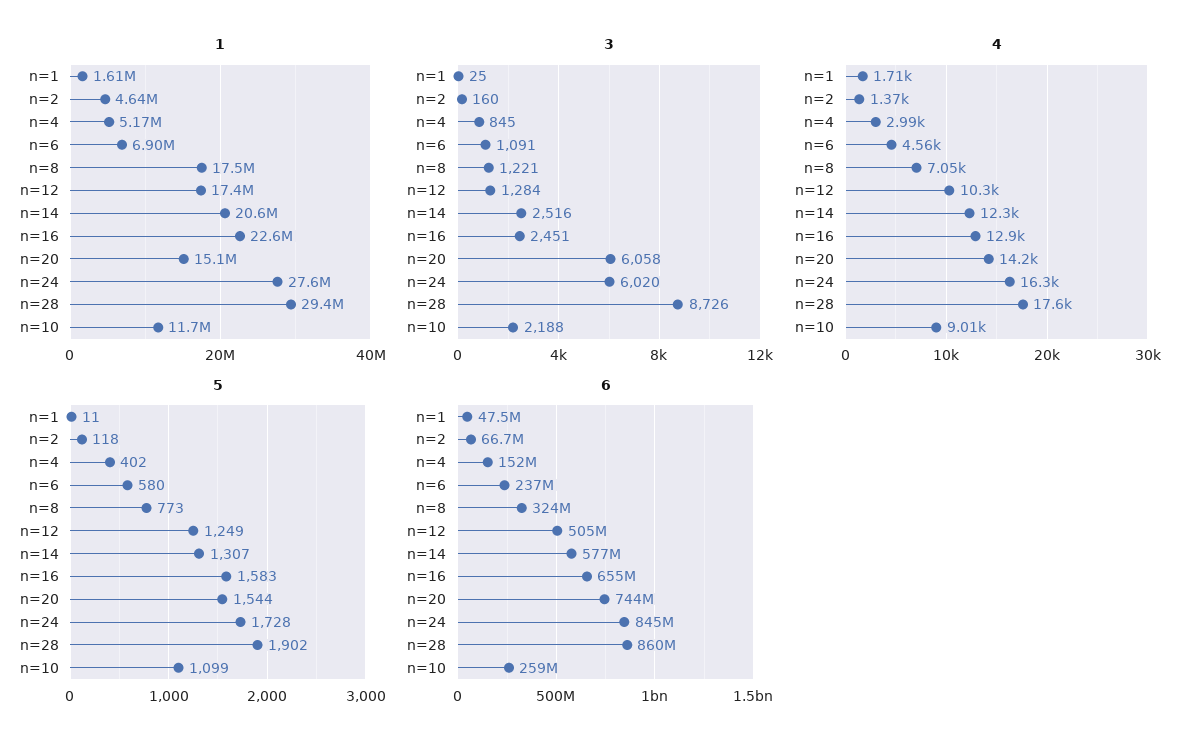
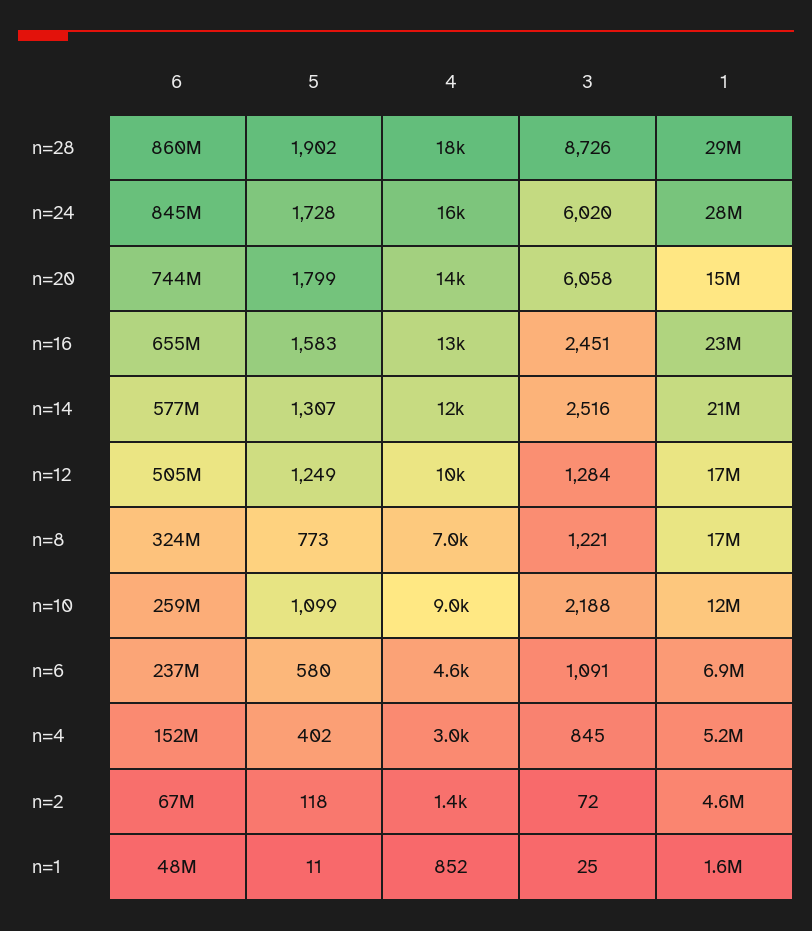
3, n=2: 160 -> 72
4, n=1: 1710 -> 852
5, n=20: 1544 -> 1799

